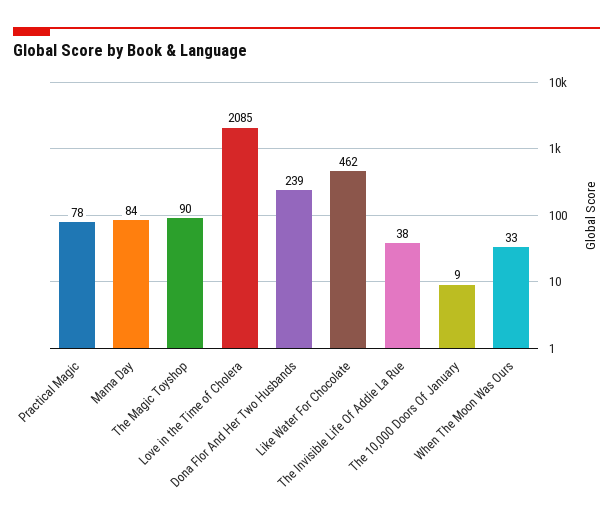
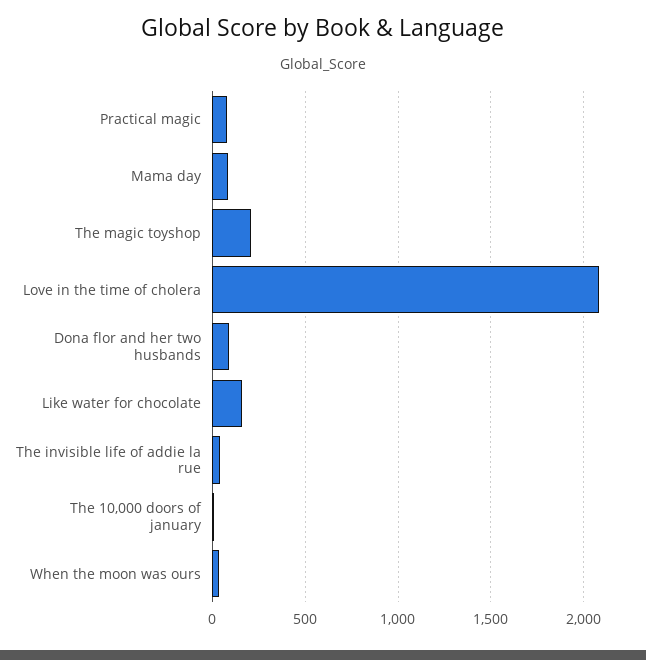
The Magic Toyshop: 90 -> 200
Dona Flor And Her Two Husbands: 239 -> 100
Like Water For Chocolate: 462 -> 150

